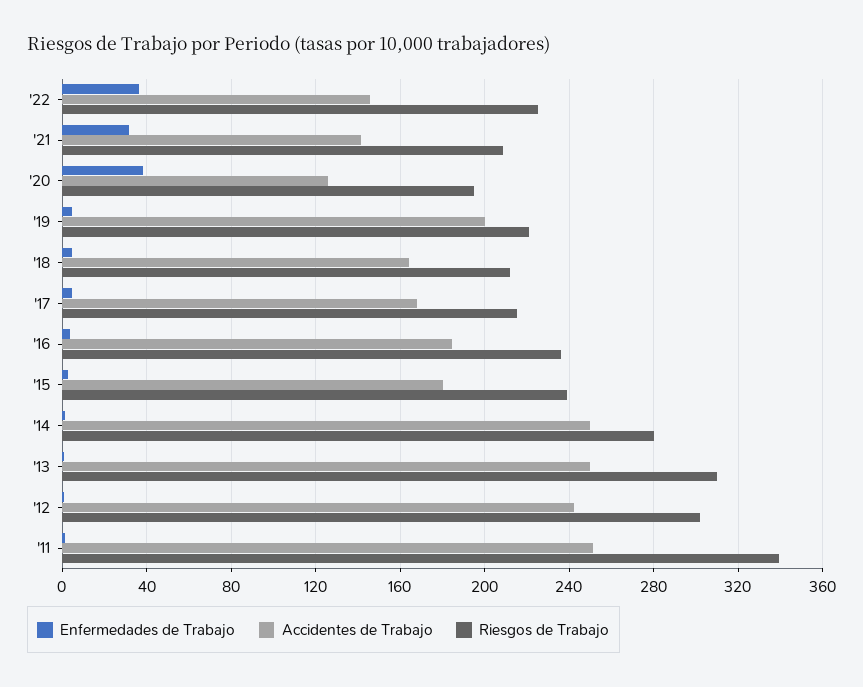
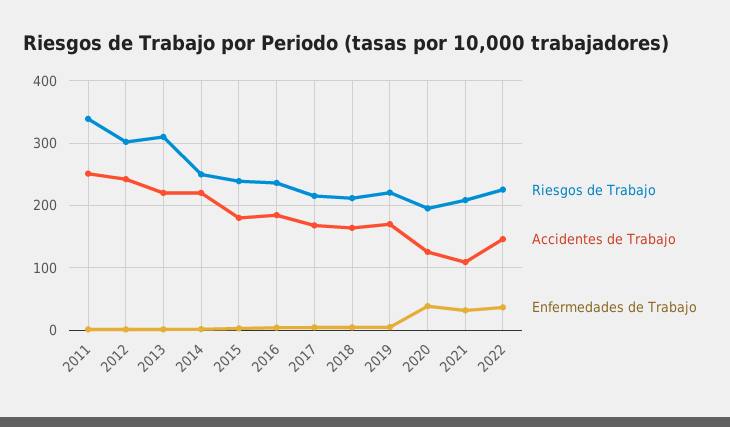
Accidentes de Trabajo, '21: 140 -> 110
Accidentes de Trabajo, '19: 200 -> 170
Accidentes de Trabajo, '14: 250 -> 220
Riesgos de Trabajo, '14: 280 -> 250
Accidentes de Trabajo, '13: 250 -> 220

